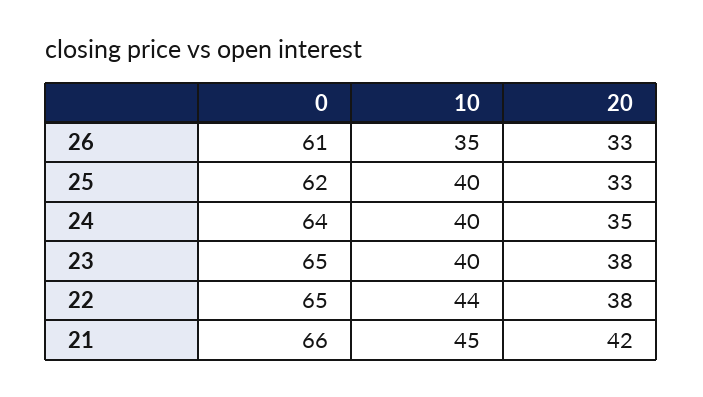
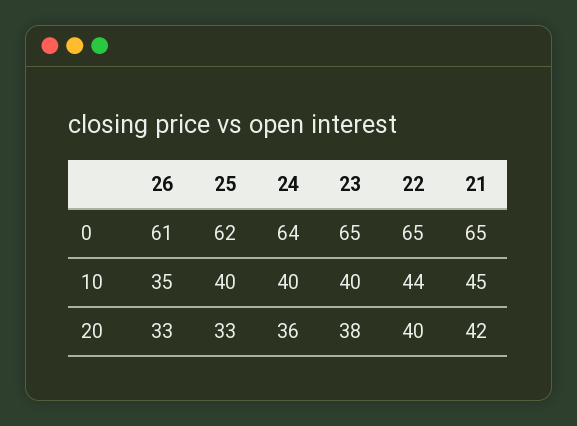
20, 24: 35 -> 36
20, 22: 38 -> 40
0, 21: 66 -> 65

